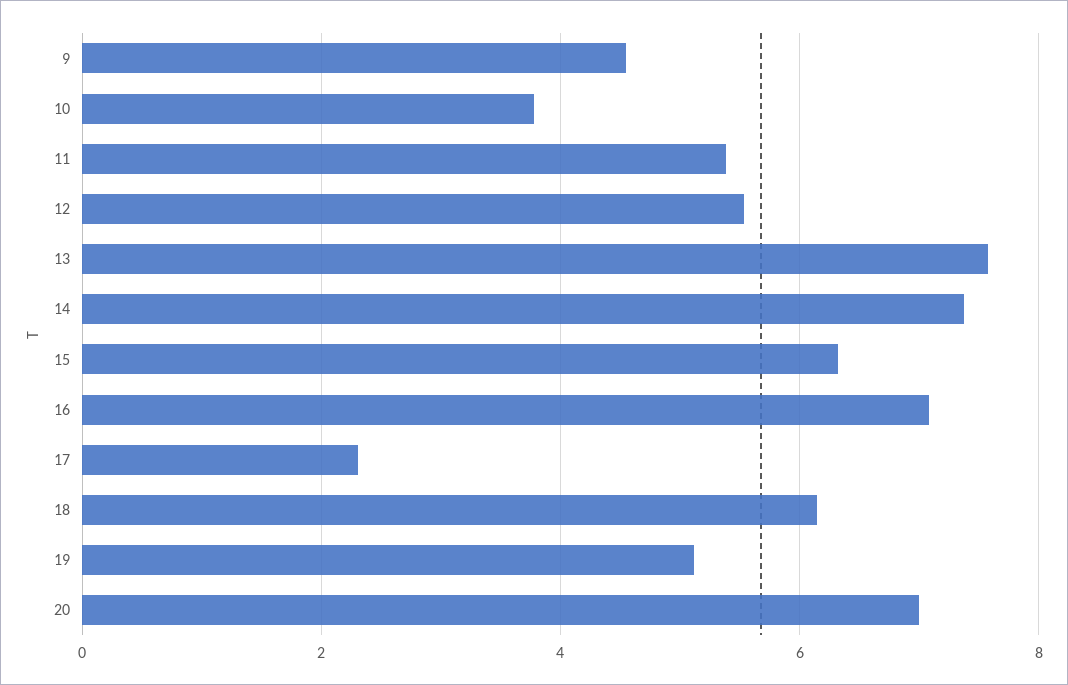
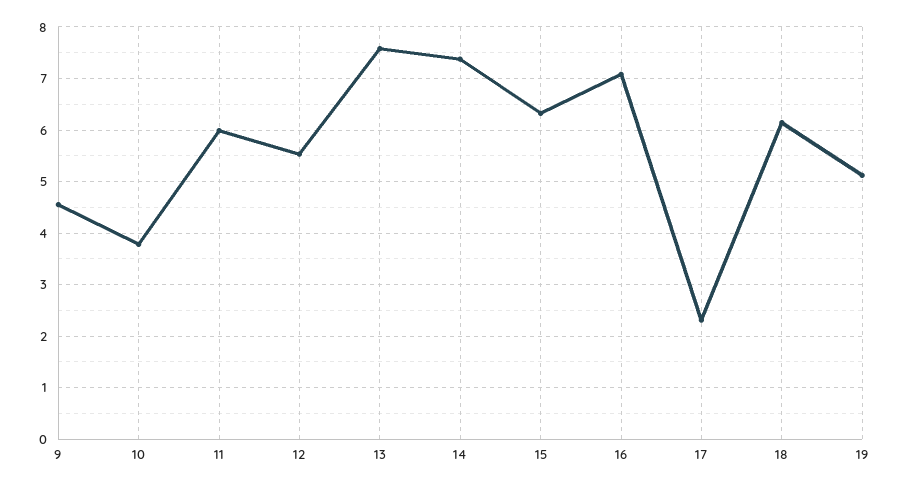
11: 5.4 -> 6
20: 7 -> none

